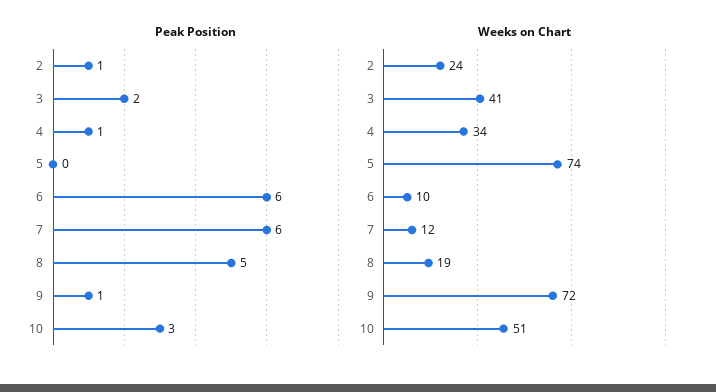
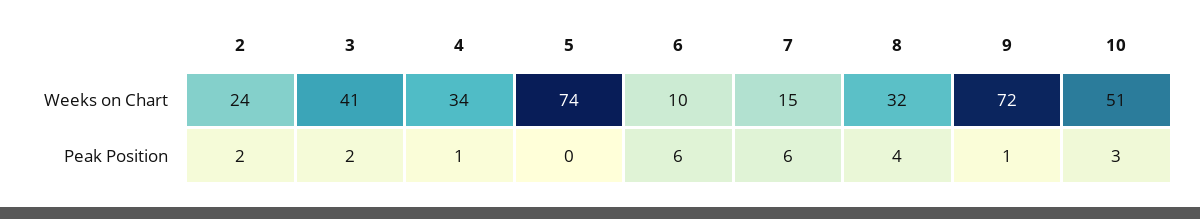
Peak Position, 2: 1 -> 2
Peak Position, 8: 5 -> 4
Weeks on Chart, 7: 12 -> 15
Weeks on Chart, 8: 19 -> 32

